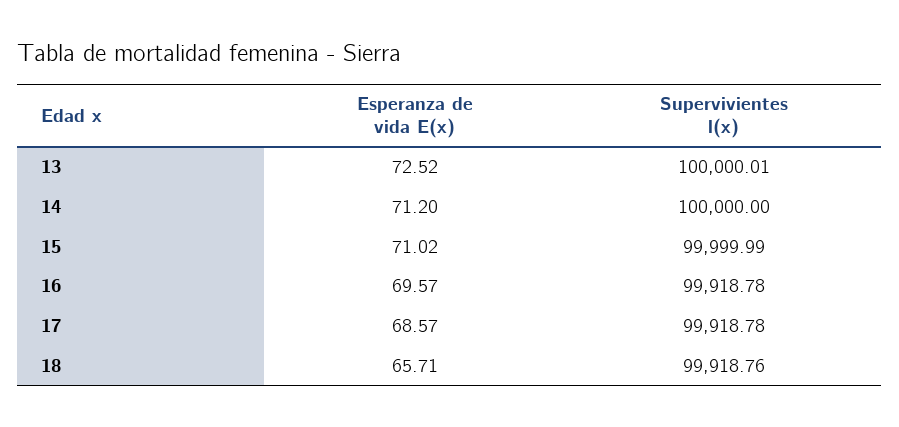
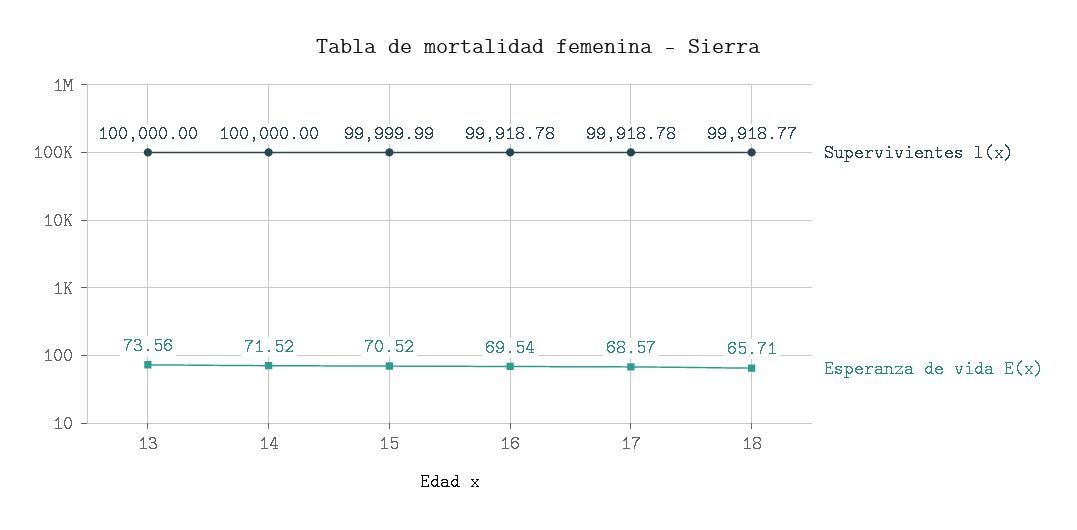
Esperanza de vida E(x), 13: 72.52 -> 73.56
Supervivientes l(x), 13: 100000.01 -> 100000
Esperanza de vida E(x), 14: 71.2 -> 71.52
Esperanza de vida E(x), 15: 71.02 -> 70.52
Esperanza de vida E(x), 16: 69.57 -> 69.54
Supervivientes l(x), 18: 99918.76 -> 99918.77

